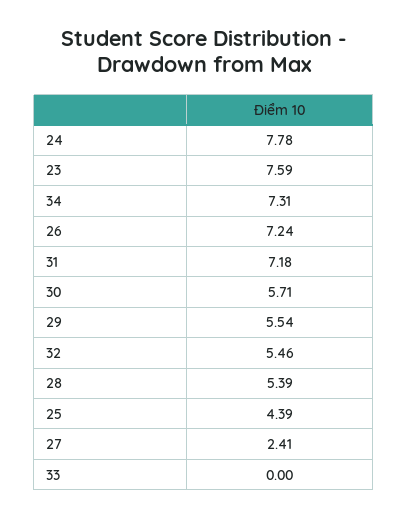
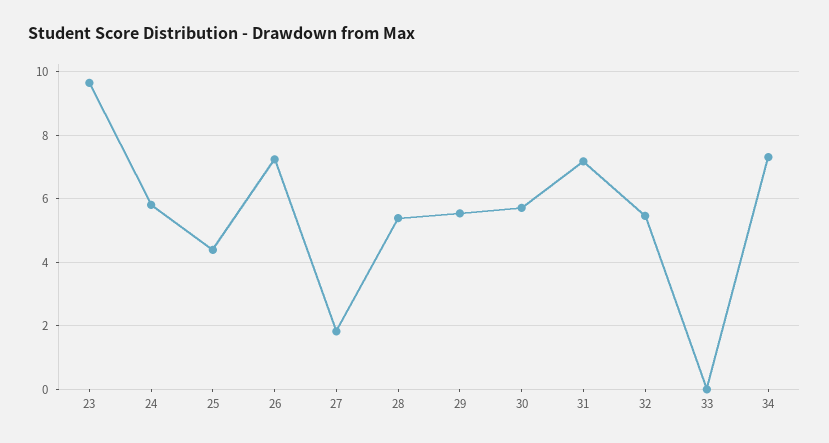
24: 7.78 -> 5.8
23: 7.59 -> 9.6
27: 2.41 -> 1.8

